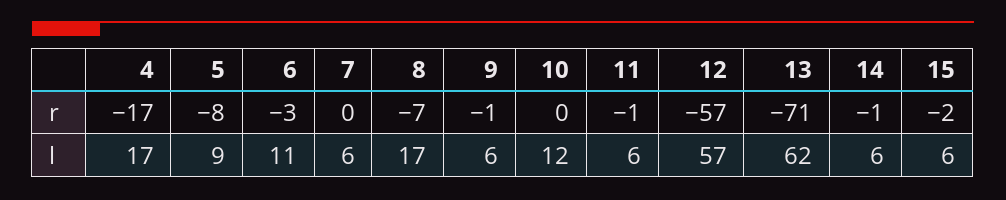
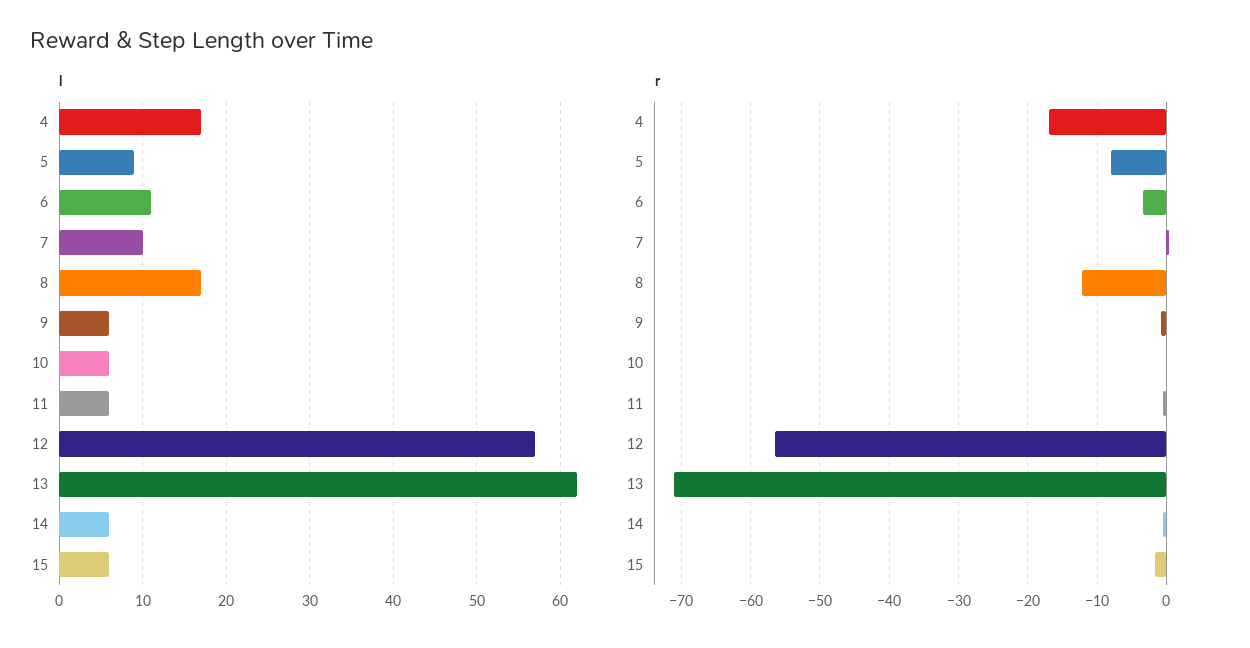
r, 8: -7 -> -12
l, 7: 6 -> 10
l, 10: 12 -> 6

